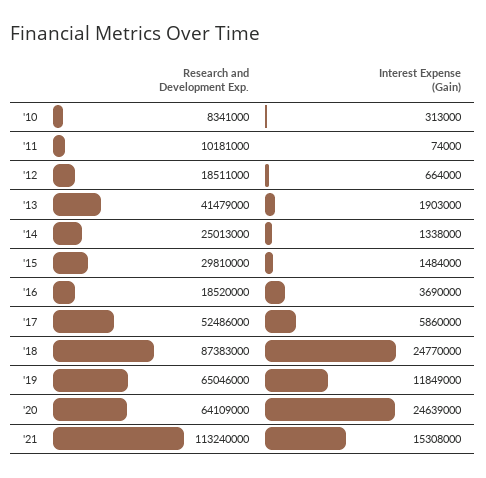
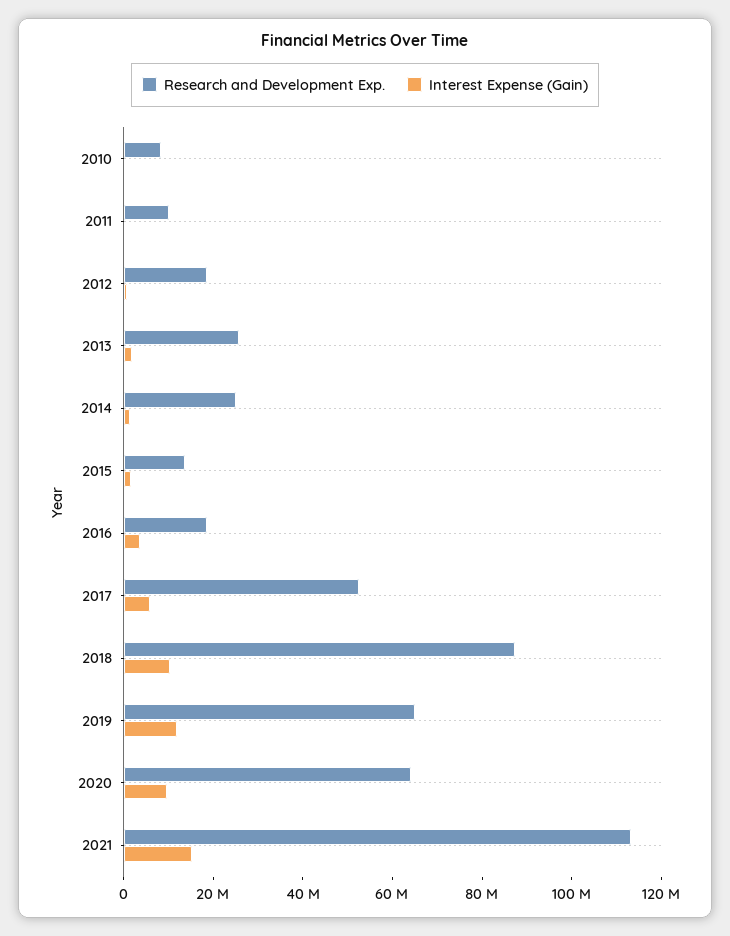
Research and Development Exp., '13: 41479000 -> 25000000
Research and Development Exp., '15: 29810000 -> 15000000
Interest Expense (Gain), '18: 24770000 -> 10000000
Interest Expense (Gain), '20: 24639000 -> 10000000

